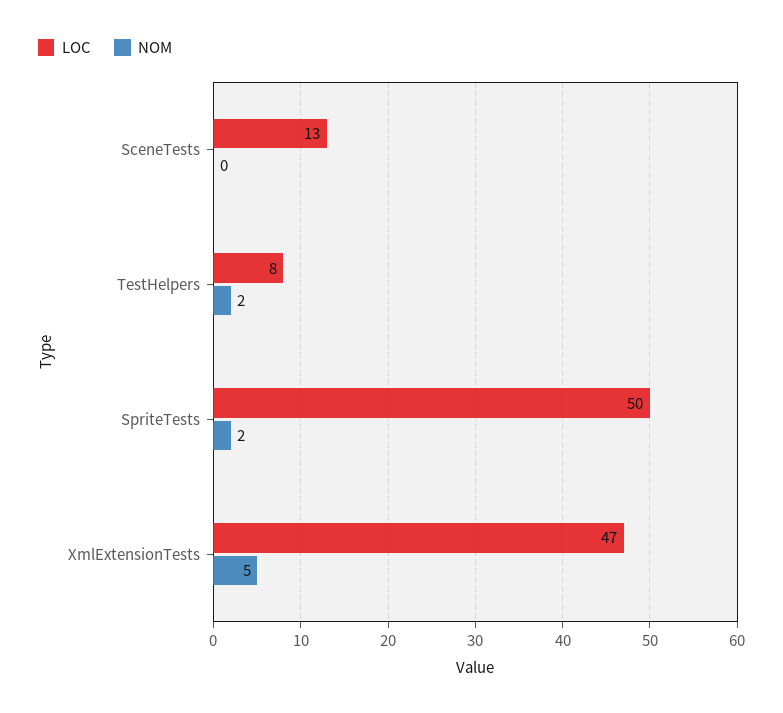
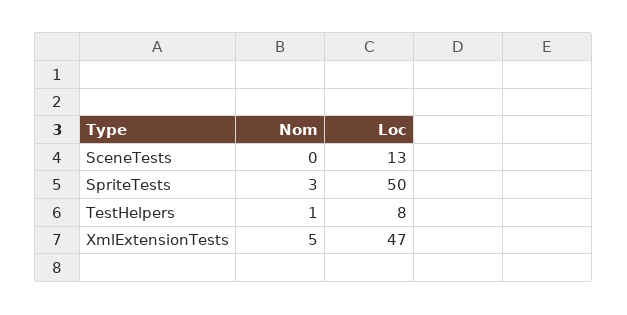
NOM, TestHelpers: 2 -> 1
NOM, SpriteTests: 2 -> 3

